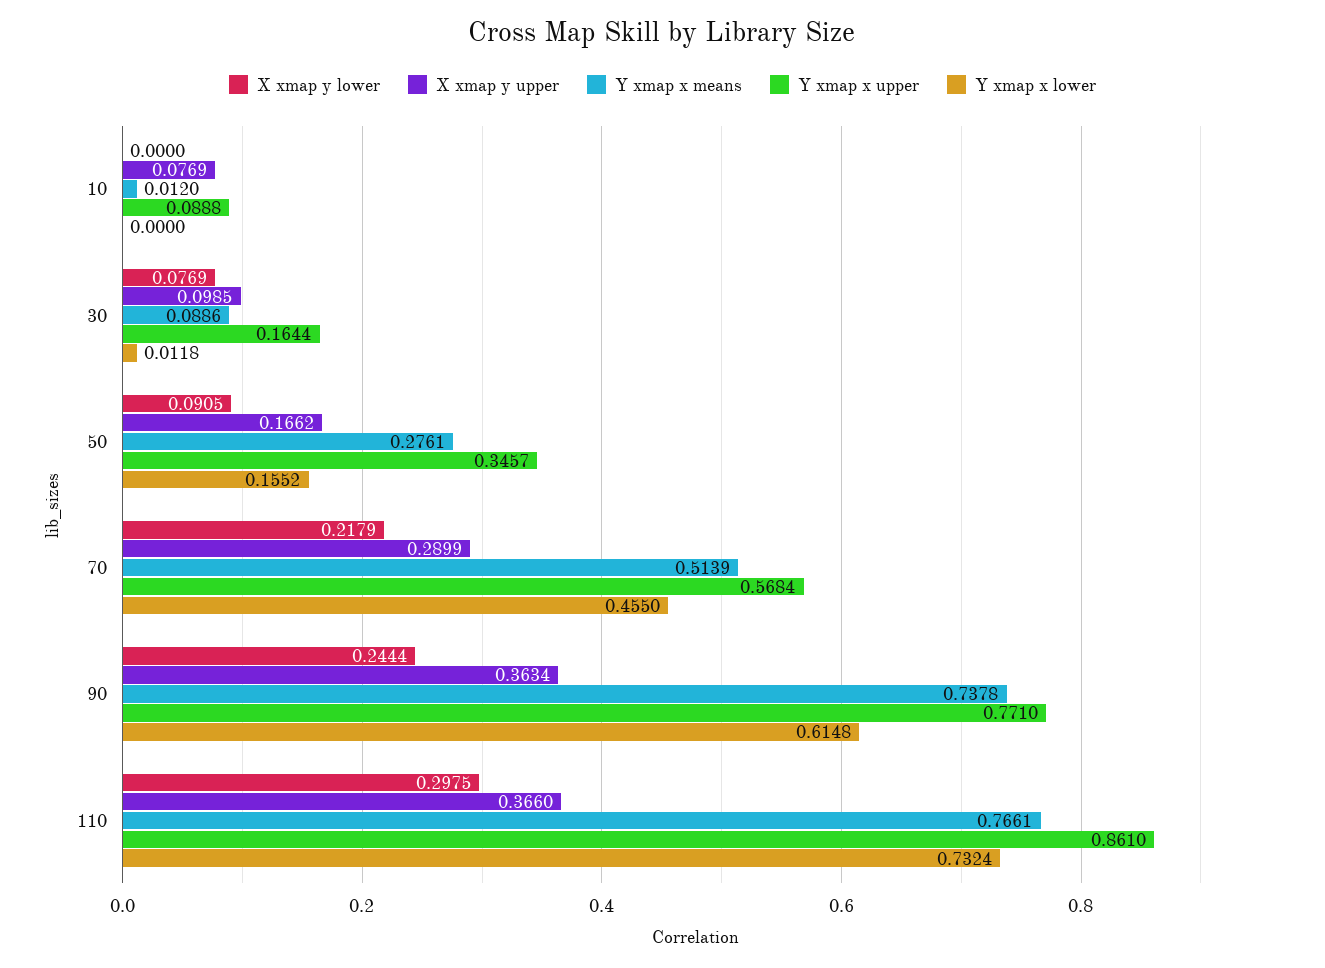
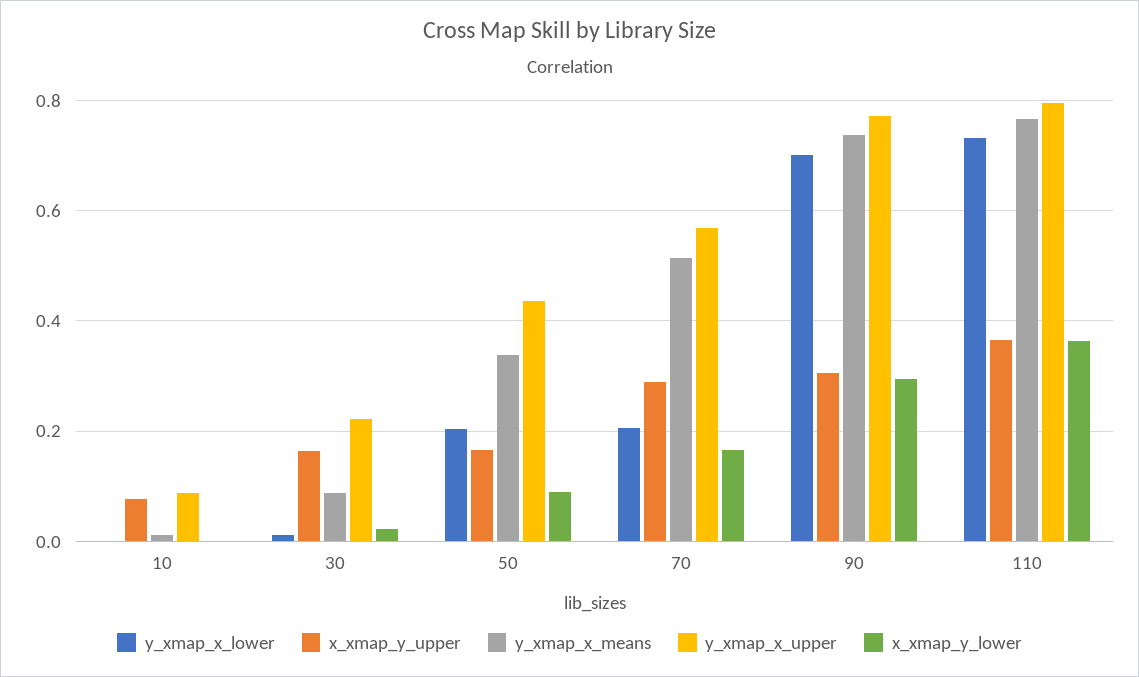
X xmap y lower, 30: 0.0769 -> 0.02
X xmap y upper, 30: 0.0985 -> 0.16
Y xmap x upper, 30: 0.1644 -> 0.22
Y xmap x means, 50: 0.2761 -> 0.34
Y xmap x upper, 50: 0.3457 -> 0.44
Y xmap x lower, 50: 0.1552 -> 0.2
X xmap y lower, 70: 0.2179 -> 0.16
Y xmap x lower, 70: 0.455 -> 0.2
X xmap y lower, 90: 0.2444 -> 0.3
X xmap y upper, 90: 0.3634 -> 0.3
Y xmap x lower, 90: 0.6148 -> 0.7
X xmap y lower, 110: 0.2975 -> 0.36
Y xmap x upper, 110: 0.861 -> 0.8

